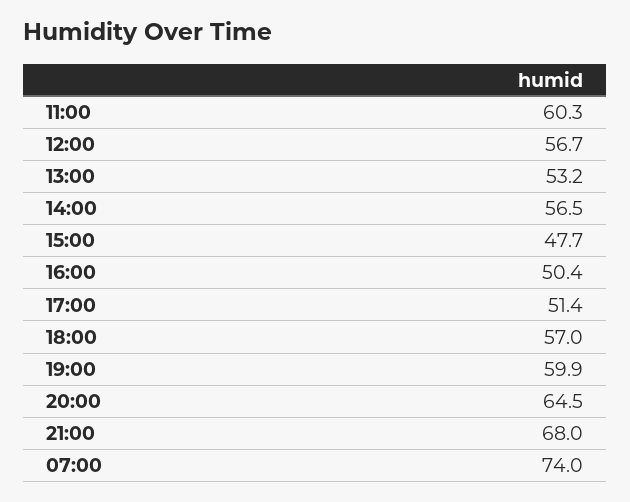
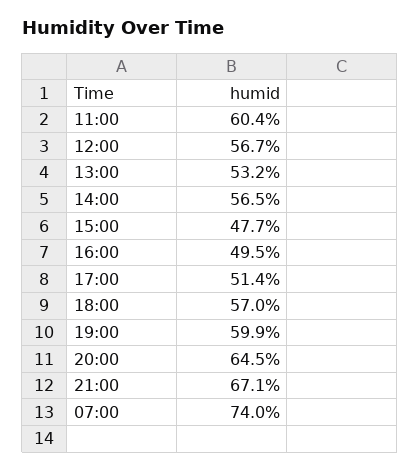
11:00: 60.3 -> 60.4
16:00: 50.4 -> 49.5
21:00: 68 -> 67.1

